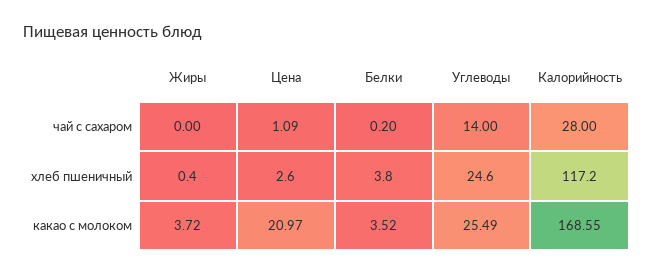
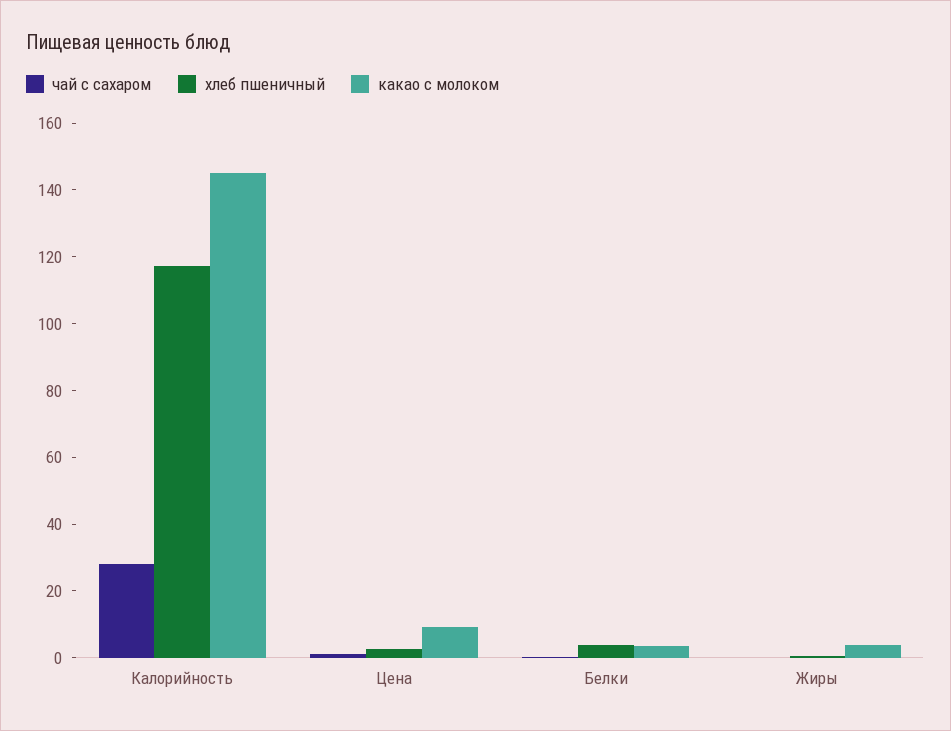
чай с сахаром, Углеводы: 14 -> none
хлеб пшеничный, Углеводы: 24.6 -> none
какао с молоком, Цена: 20.97 -> 10
какао с молоком, Углеводы: 25.49 -> none
какао с молоком, Калорийность: 168.55 -> 145

